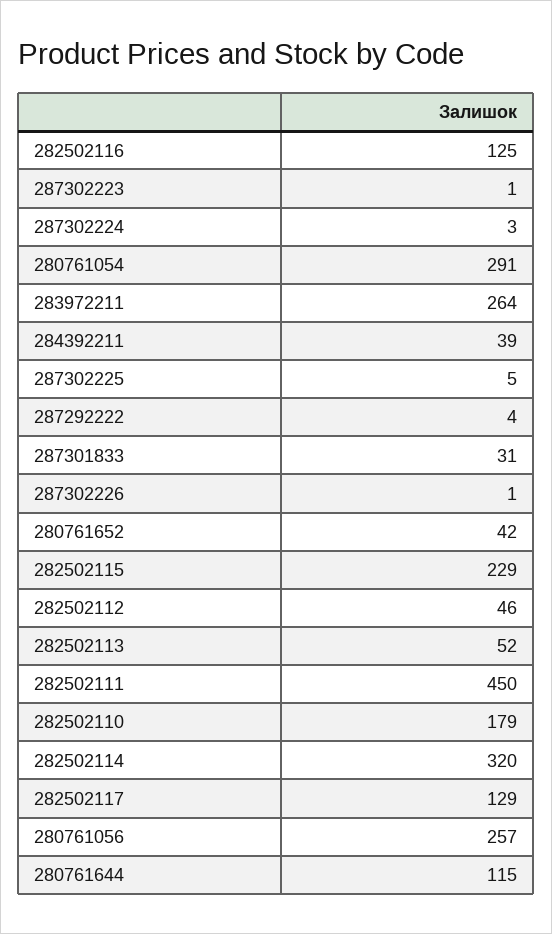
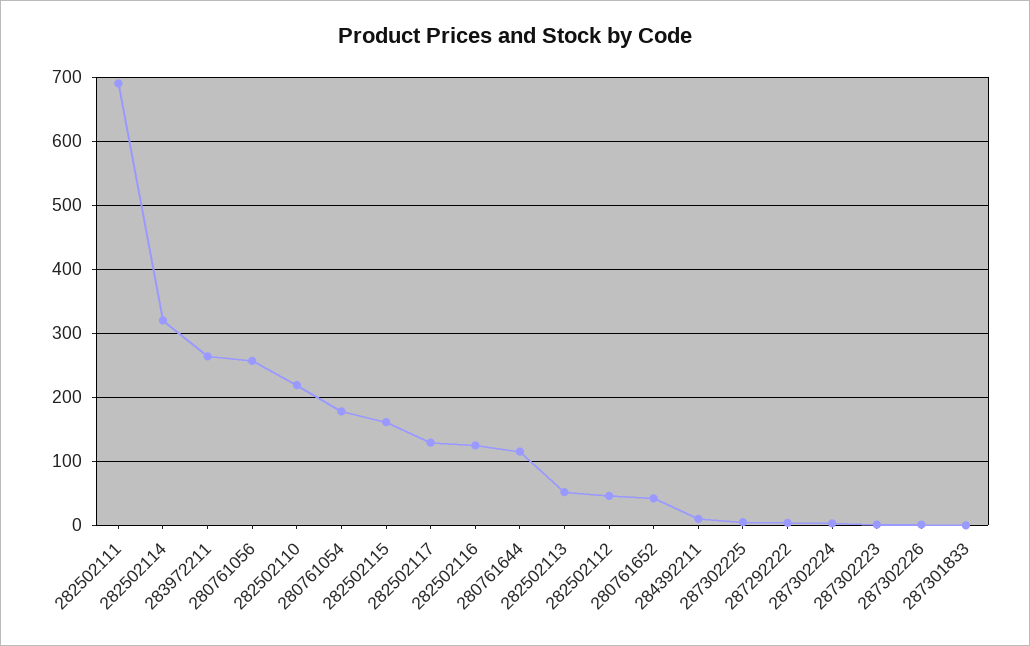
280761054: 291 -> 180
284392211: 39 -> 10
287301833: 31 -> 0
282502115: 229 -> 160
282502111: 450 -> 690
282502110: 179 -> 220

